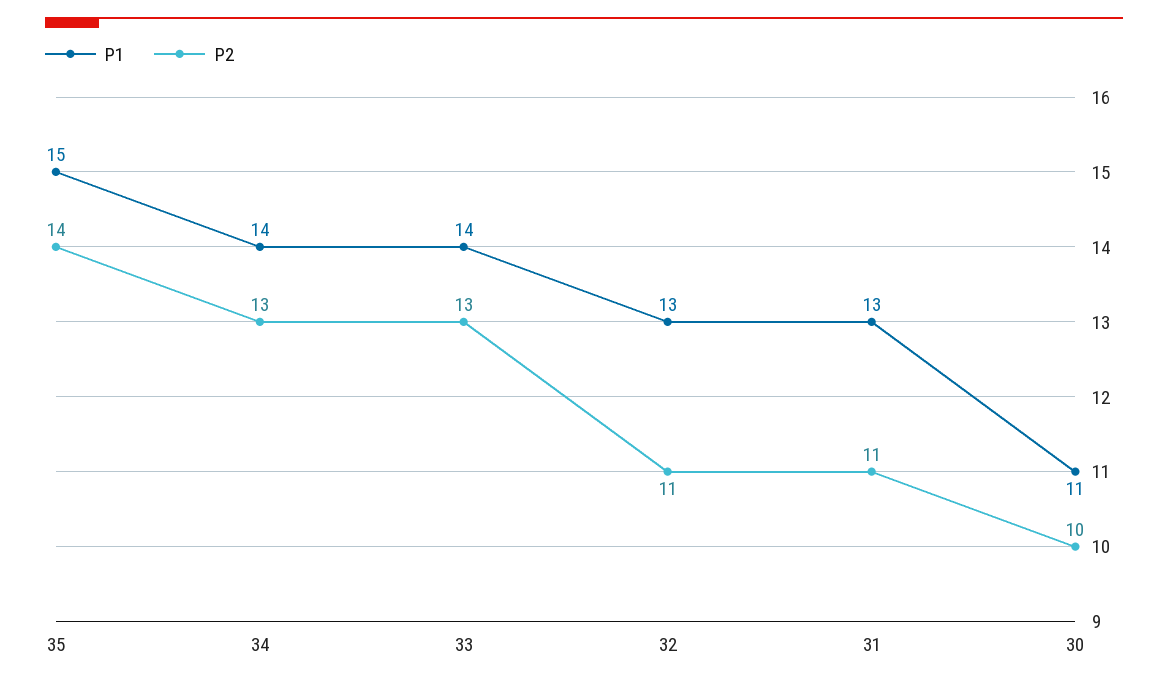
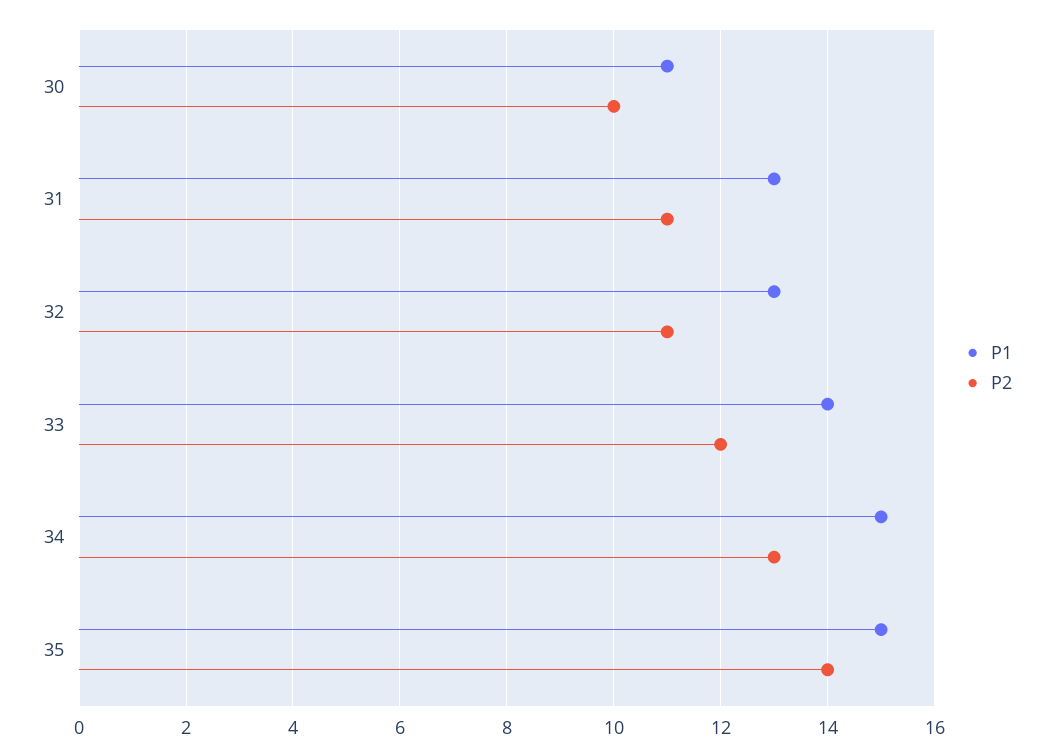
P1, 34: 14 -> 15
P2, 33: 13 -> 12

